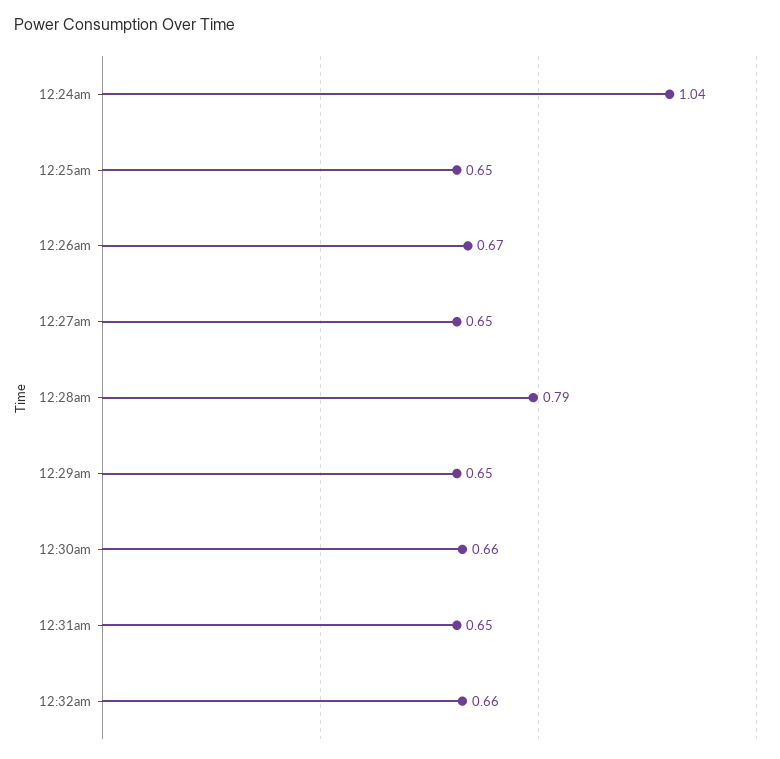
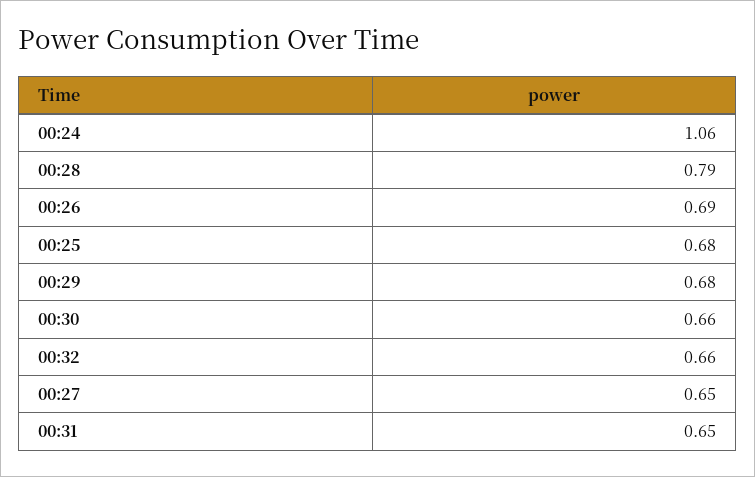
12:24am: 1.04 -> 1.06
12:25am: 0.65 -> 0.68
12:26am: 0.67 -> 0.69
12:29am: 0.65 -> 0.68

